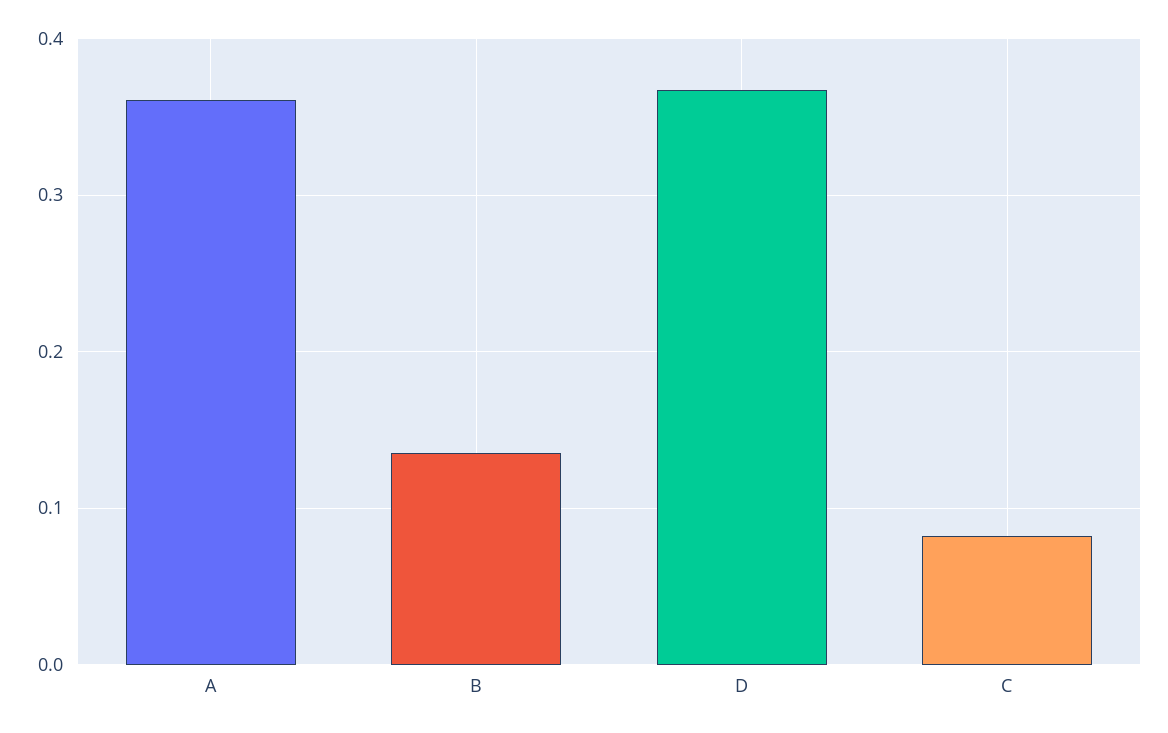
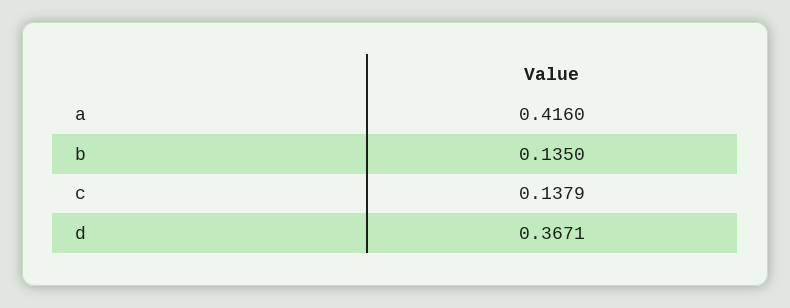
A: 0.36 -> 0.416
C: 0.08 -> 0.1379

